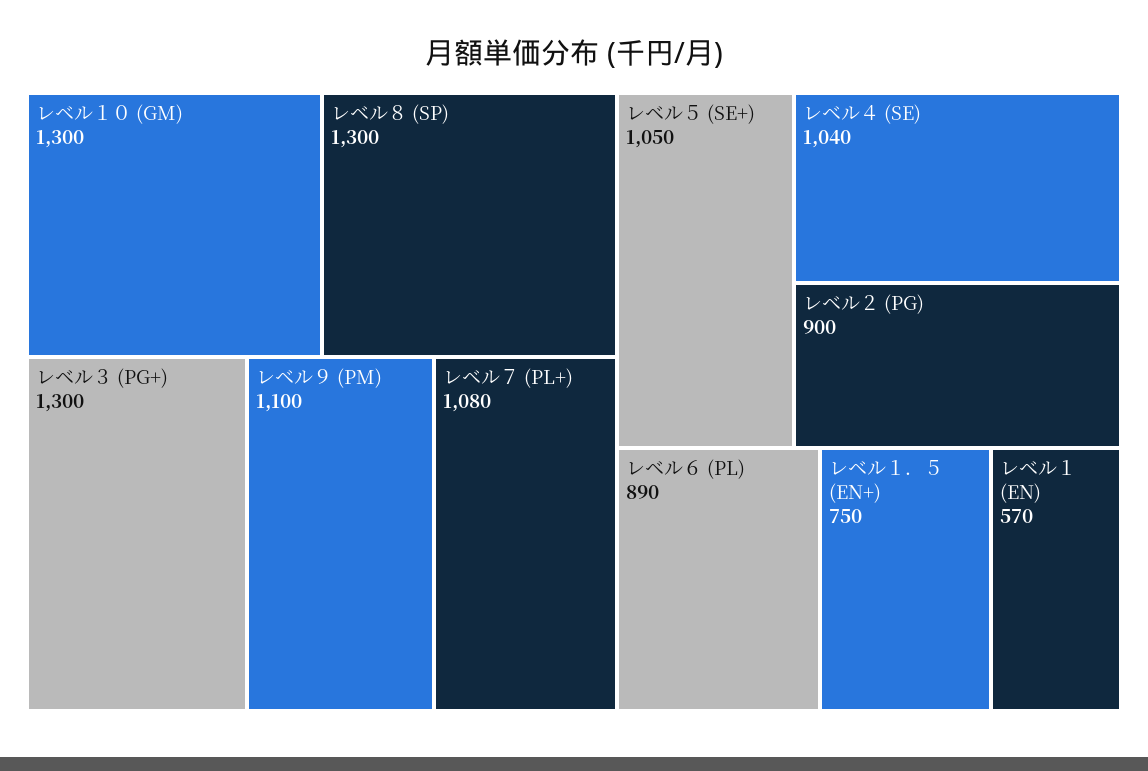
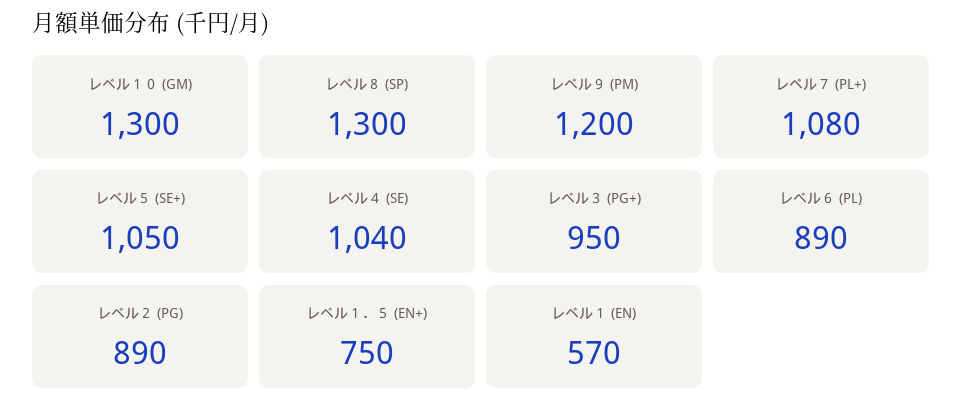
レベル３ (PG+): 1300 -> 950
レベル９ (PM): 1100 -> 1200
レベル２ (PG): 900 -> 890

